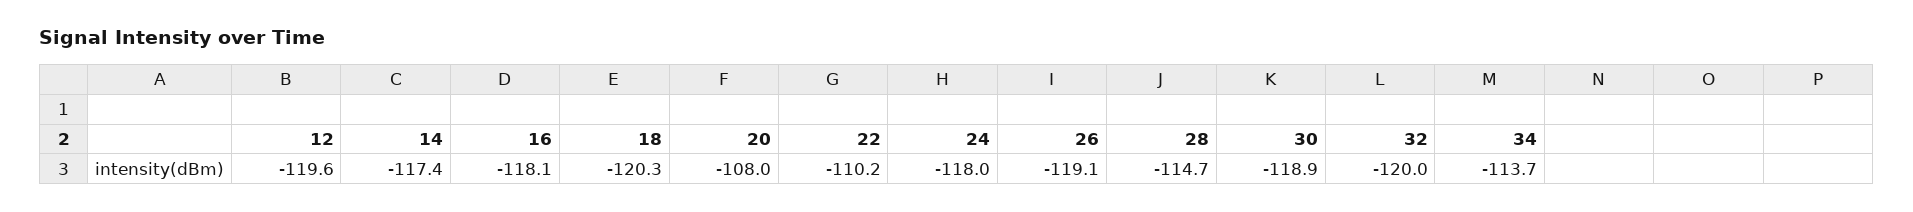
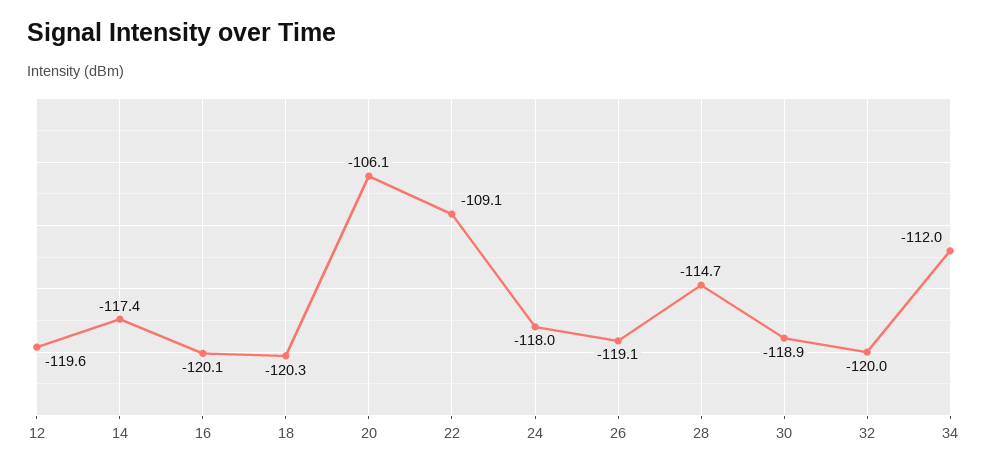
16: -118.1 -> -120.1
20: -108 -> -106.1
22: -110.2 -> -109.1
34: -113.7 -> -112

